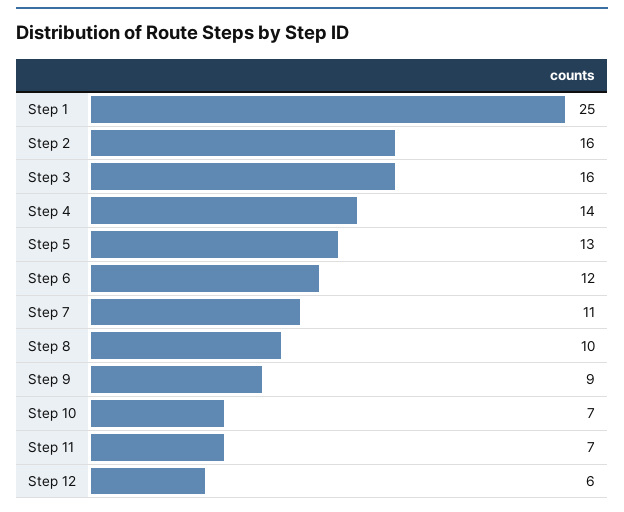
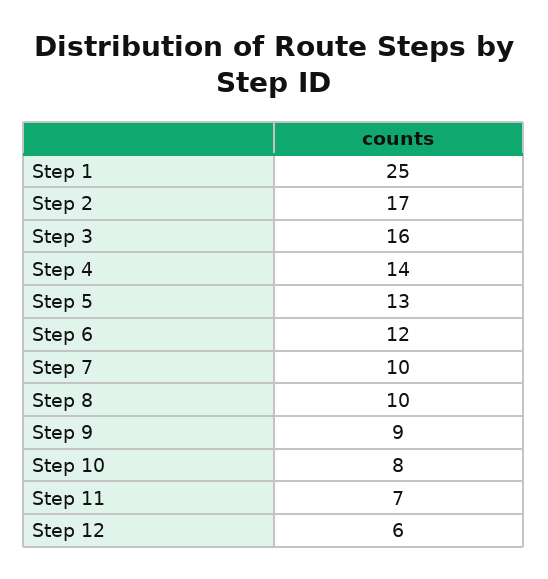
Step 2: 16 -> 17
Step 7: 11 -> 10
Step 10: 7 -> 8

